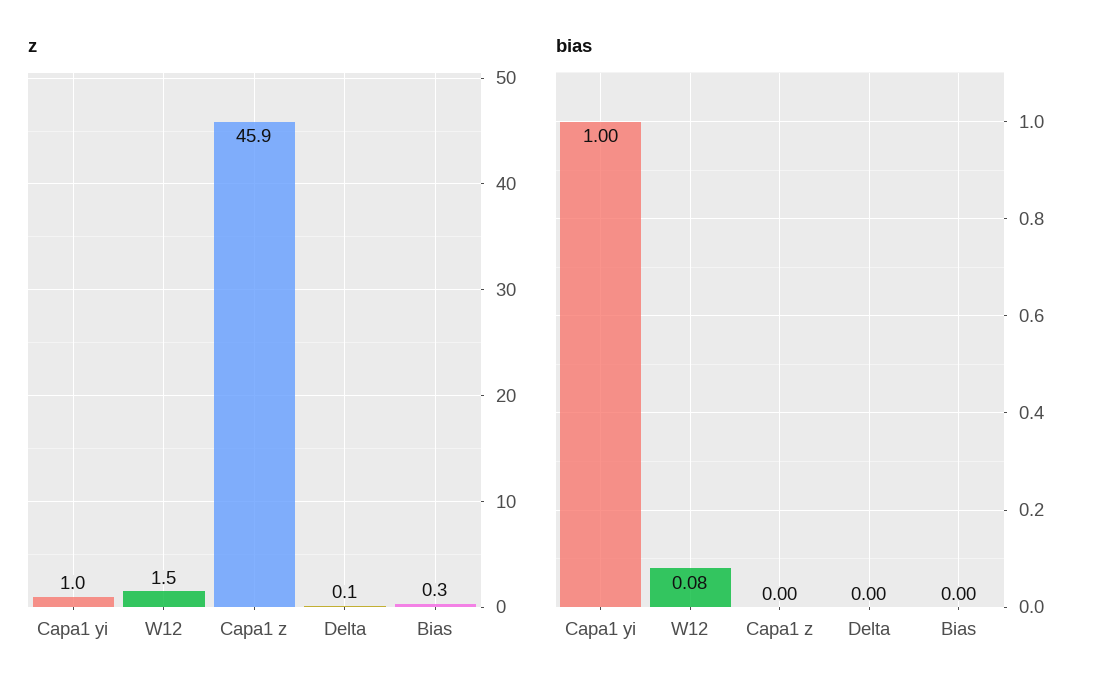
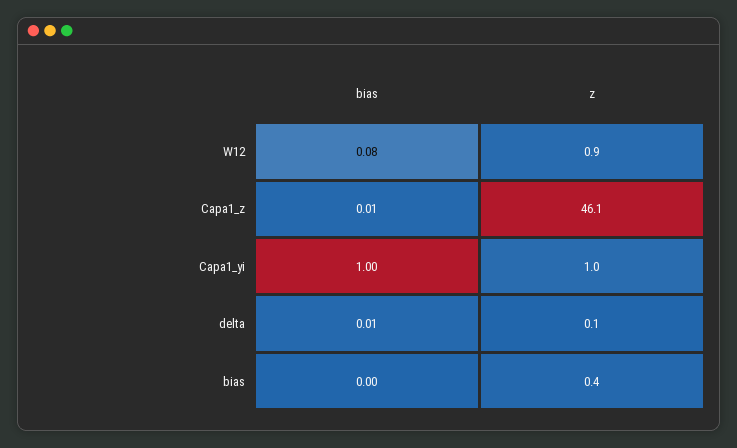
z, W12: 1.5 -> 0.9
z, Capa1 z: 45.9 -> 46.1
z, Bias: 0.3 -> 0.4
bias, Capa1 z: 0 -> 0.01
bias, Delta: 0 -> 0.01

